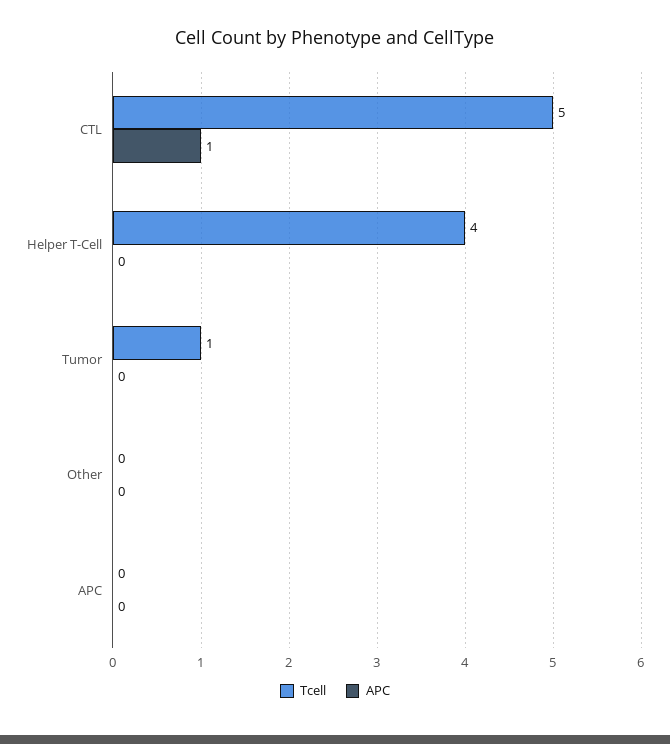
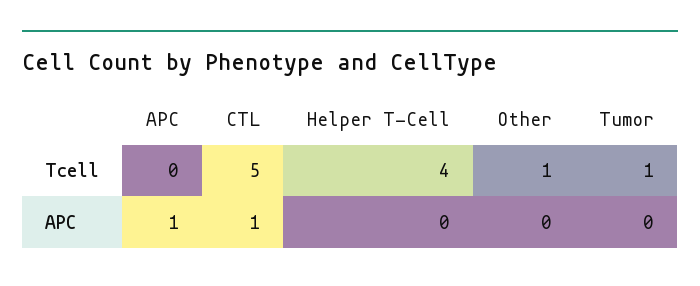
Tcell, Other: 0 -> 1
APC, APC: 0 -> 1

